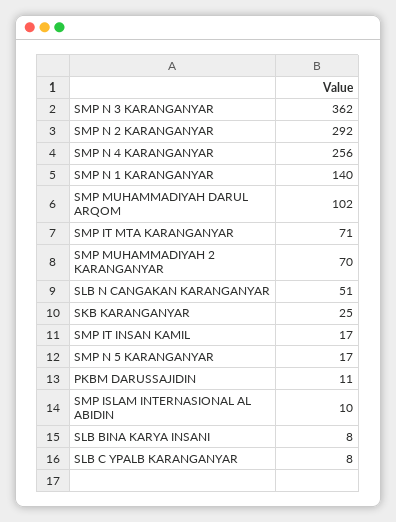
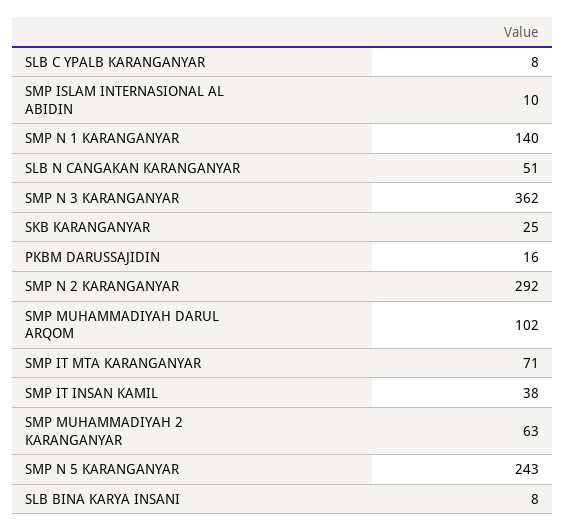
SMP N 4 KARANGANYAR: 256 -> none
SMP MUHAMMADIYAH 2 KARANGANYAR: 70 -> 63
SMP IT INSAN KAMIL: 17 -> 38
SMP N 5 KARANGANYAR: 17 -> 243
PKBM DARUSSAJIDIN: 11 -> 16

